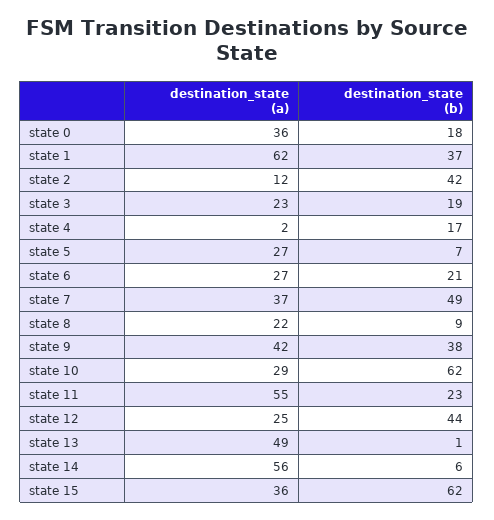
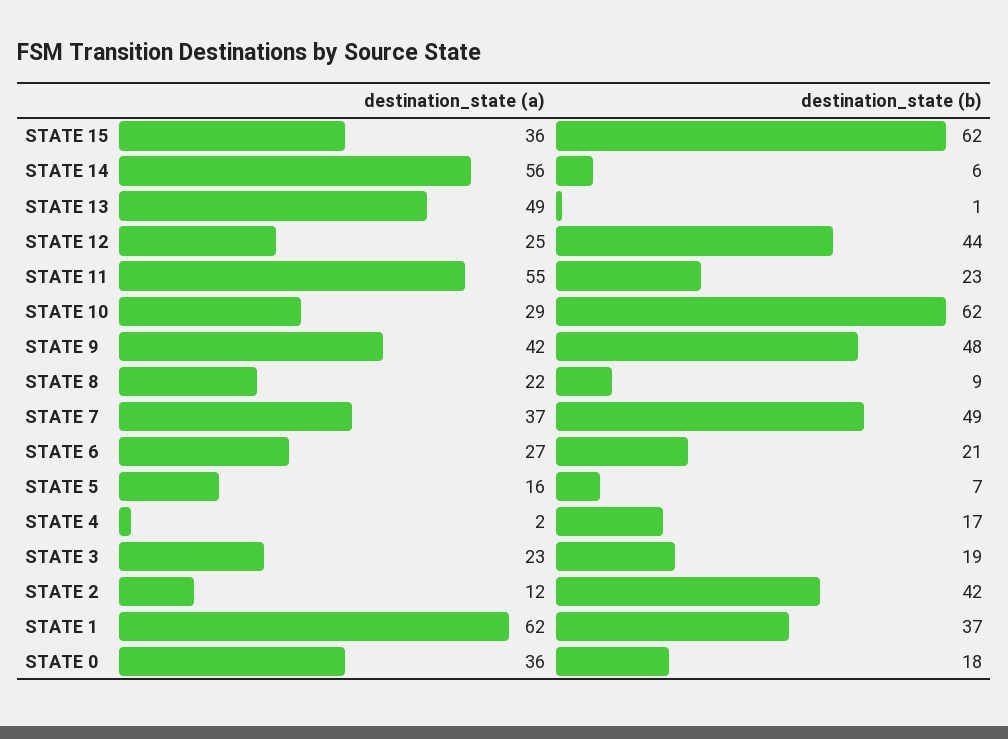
destination_state (a), state 5: 27 -> 16
destination_state (b), state 9: 38 -> 48

